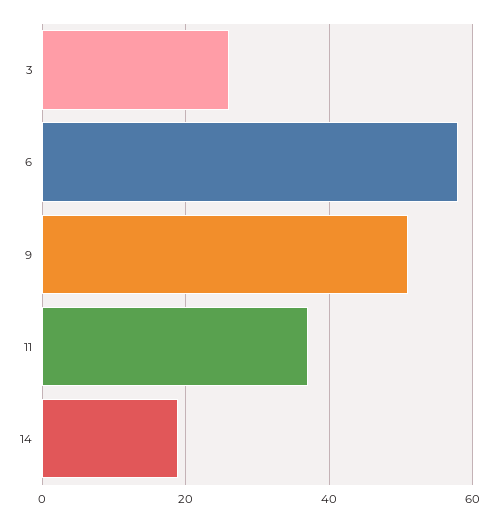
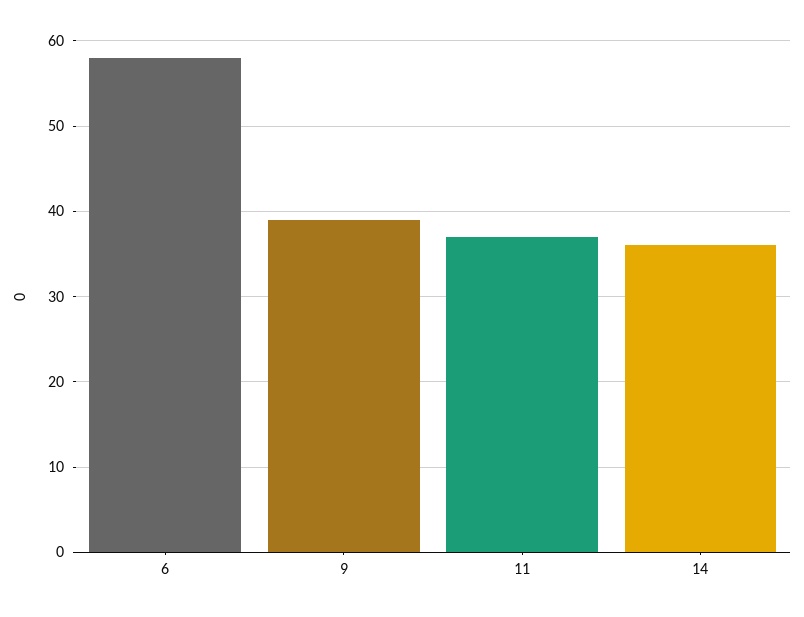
3: 25 -> none
9: 50 -> 39
14: 20 -> 36

